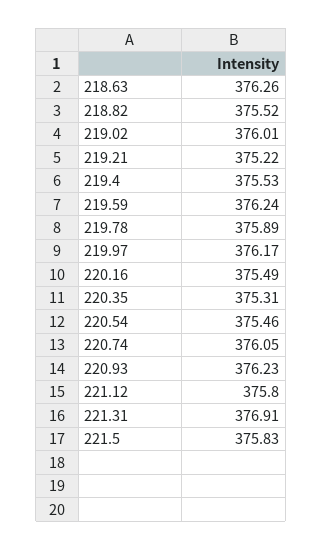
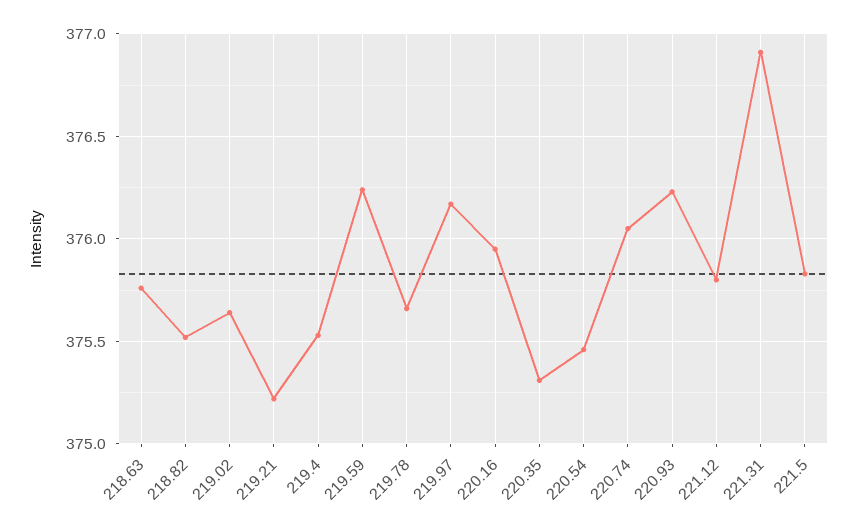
218.63: 376.26 -> 375.75
219.02: 376.01 -> 375.65
219.78: 375.89 -> 375.65
220.16: 375.49 -> 375.95

